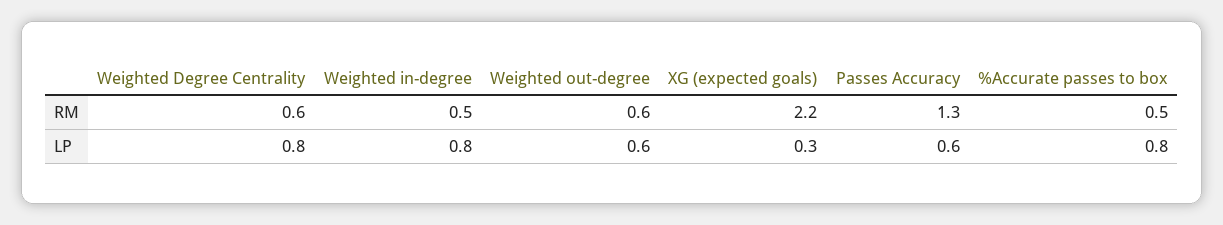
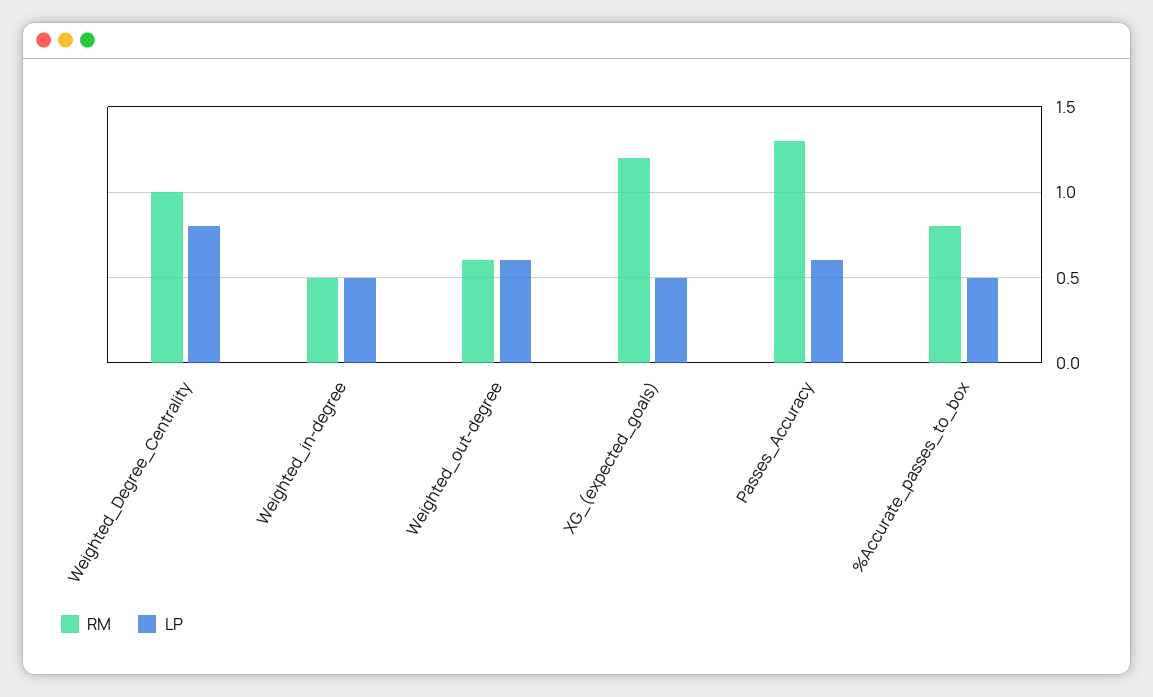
RM, Weighted Degree Centrality: 0.6 -> 1
RM, XG (expected goals): 2.2 -> 1.2
RM, %Accurate passes to box: 0.5 -> 0.8
LP, Weighted in-degree: 0.8 -> 0.5
LP, XG (expected goals): 0.3 -> 0.5
LP, %Accurate passes to box: 0.8 -> 0.5

